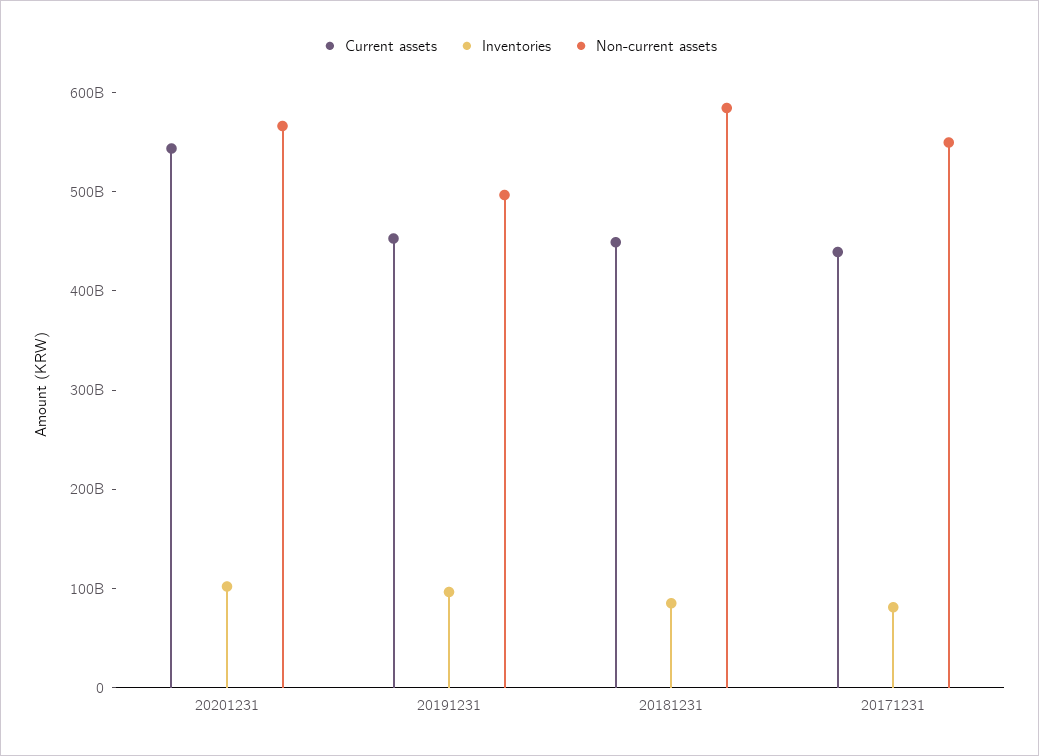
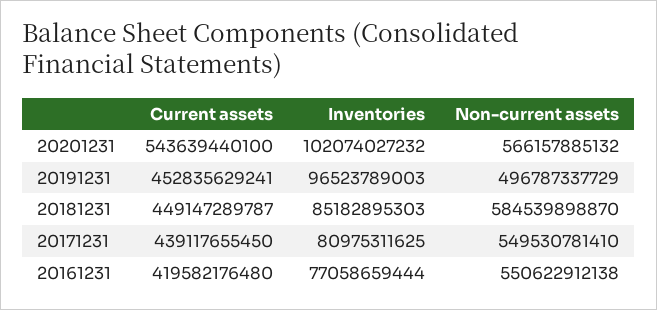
Current assets, 20161231: none -> 419582176480
Inventories, 20161231: none -> 77058659444
Non-current assets, 20161231: none -> 550622912138

